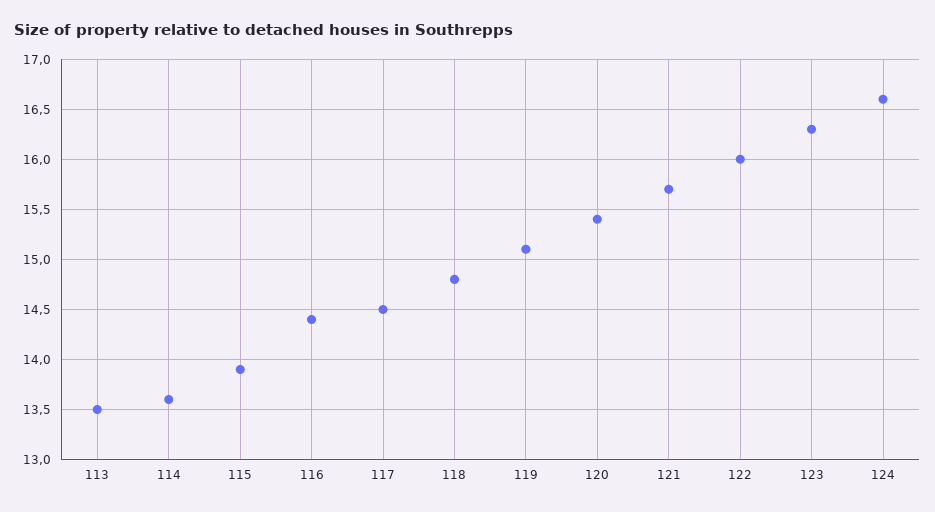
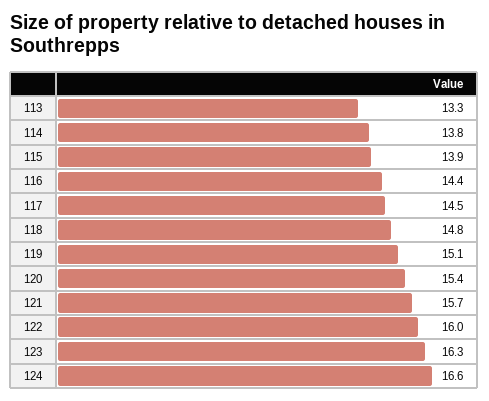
113: 13.5 -> 13.3
114: 13.6 -> 13.8

